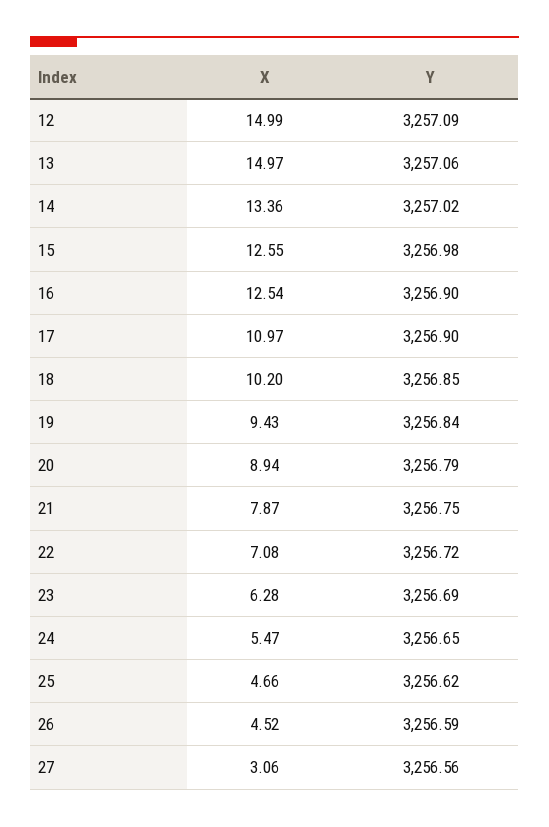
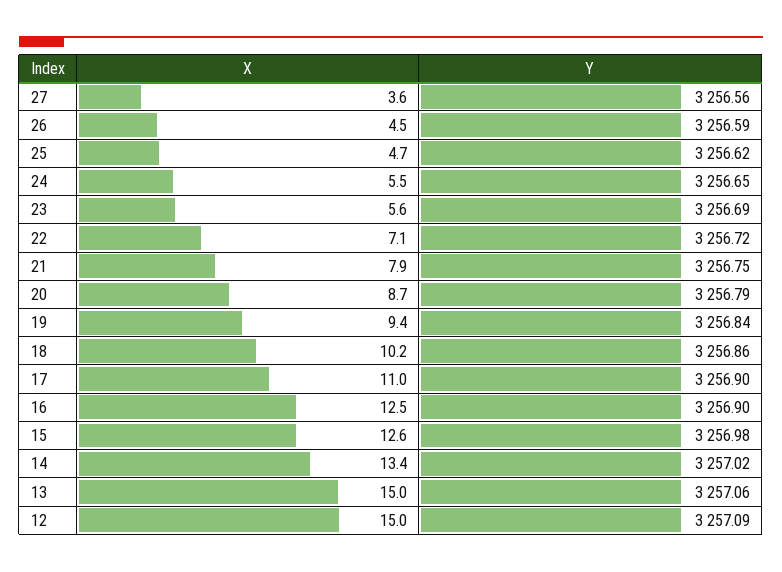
Y, 18: 3256.85 -> 3256.86
X, 20: 8.94 -> 8.7
X, 23: 6.28 -> 5.6
X, 27: 3.06 -> 3.6

